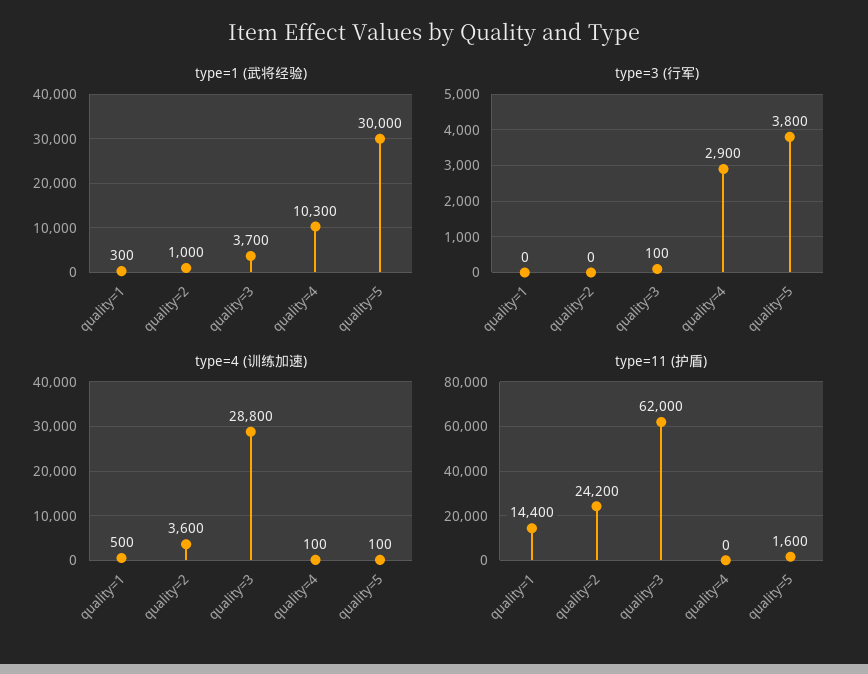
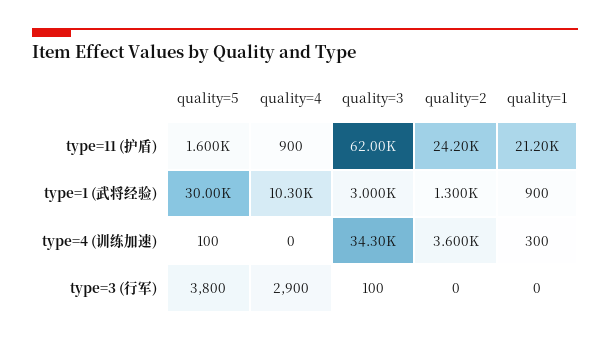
type=1 (武将经验), quality=1: 300 -> 900
type=1 (武将经验), quality=2: 1000 -> 1300
type=1 (武将经验), quality=3: 3700 -> 3000
type=4 (训练加速), quality=1: 500 -> 300
type=4 (训练加速), quality=3: 28800 -> 34300
type=4 (训练加速), quality=4: 100 -> 0
type=11 (护盾), quality=1: 14400 -> 21200
type=11 (护盾), quality=4: 0 -> 900

